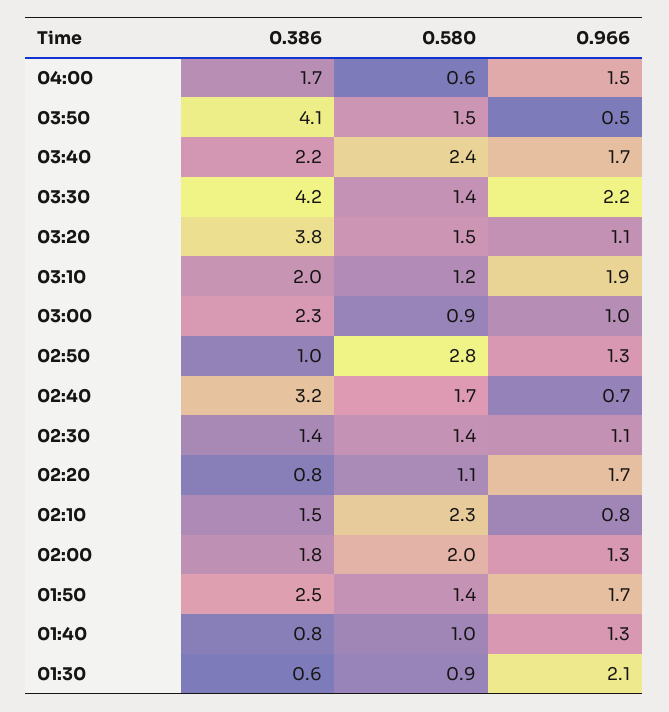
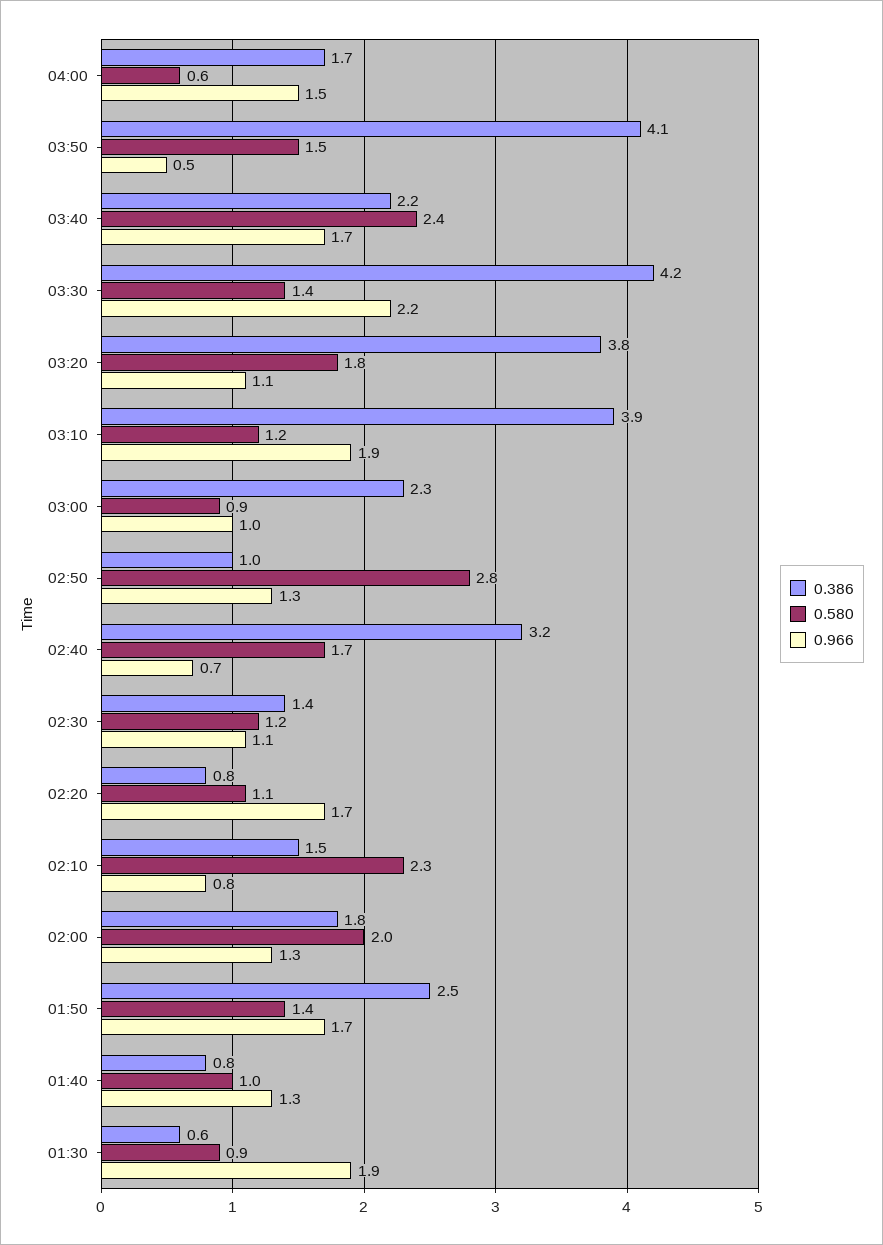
0.580, 03:20: 1.5 -> 1.8
0.386, 03:10: 2 -> 3.9
0.580, 02:30: 1.4 -> 1.2
0.966, 01:30: 2.1 -> 1.9

